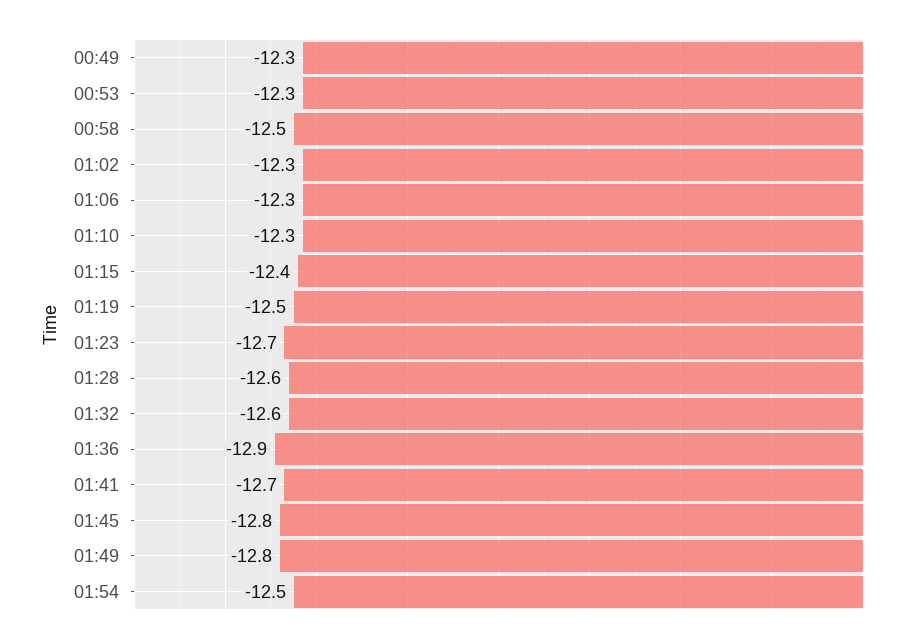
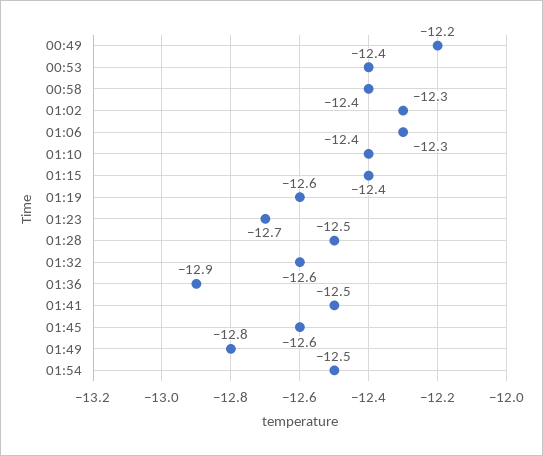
00:49: -12.3 -> -12.2
00:53: -12.3 -> -12.4
00:58: -12.5 -> -12.4
01:10: -12.3 -> -12.4
01:19: -12.5 -> -12.6
01:28: -12.6 -> -12.5
01:41: -12.7 -> -12.5
01:45: -12.8 -> -12.6

